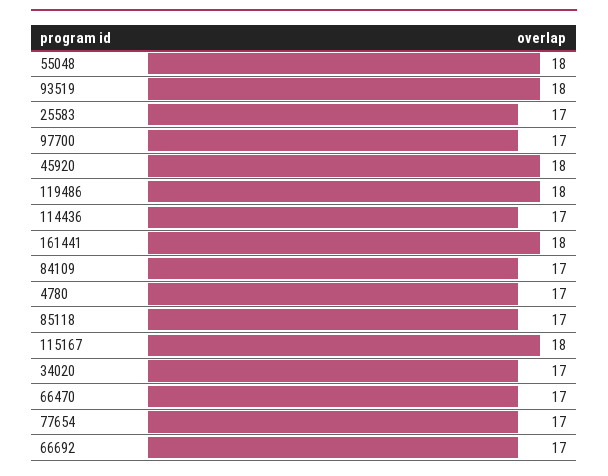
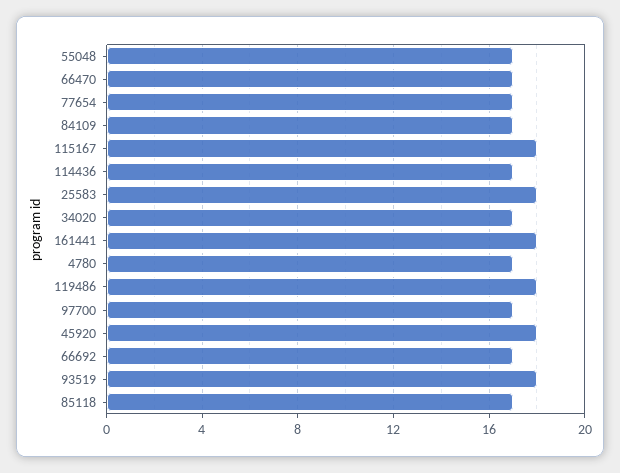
55048: 18 -> 17
25583: 17 -> 18

